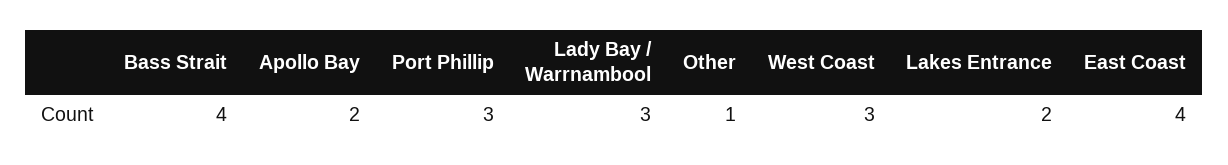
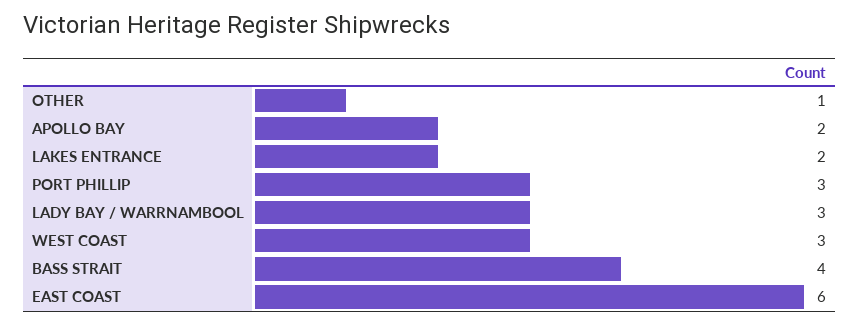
East Coast: 4 -> 6

